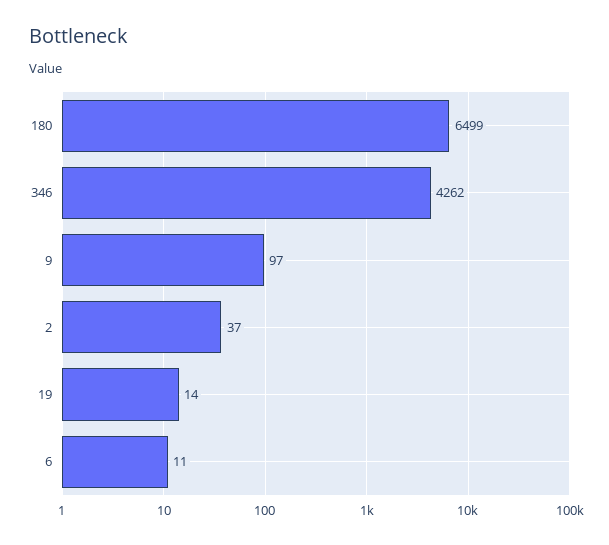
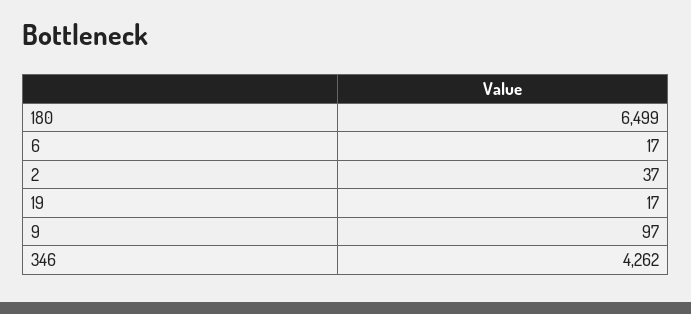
19: 14 -> 17
6: 11 -> 17

